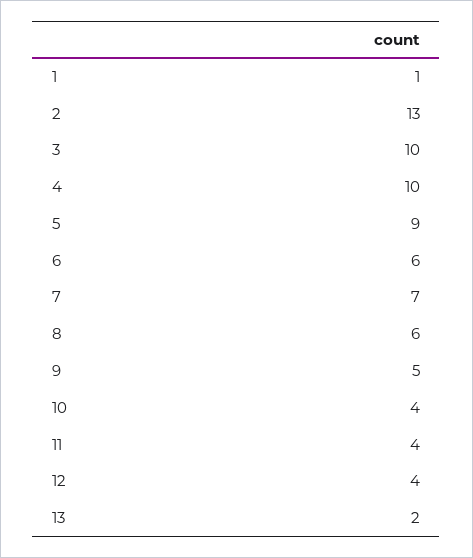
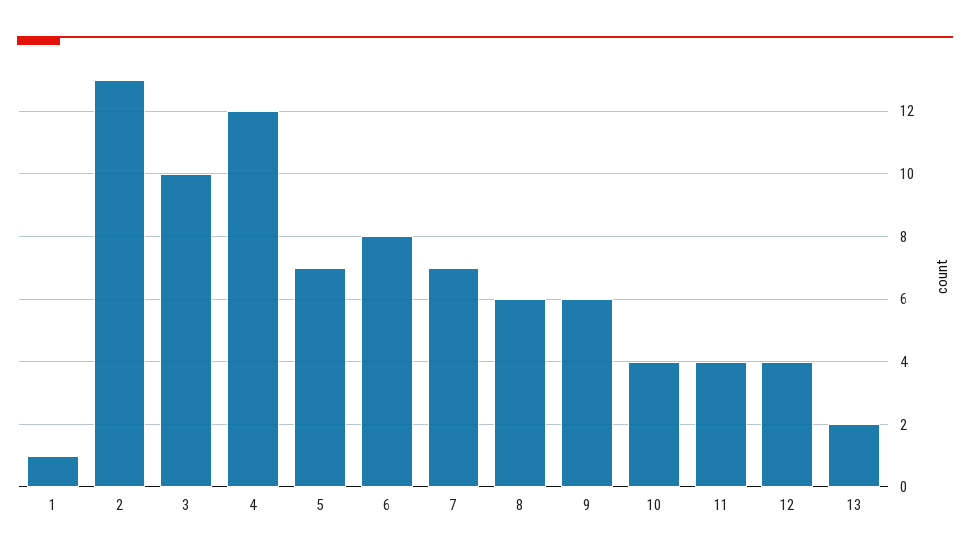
4: 10 -> 12
5: 9 -> 7
6: 6 -> 8
9: 5 -> 6

